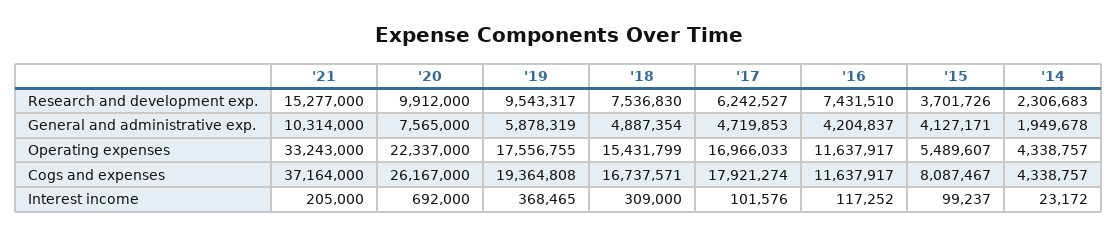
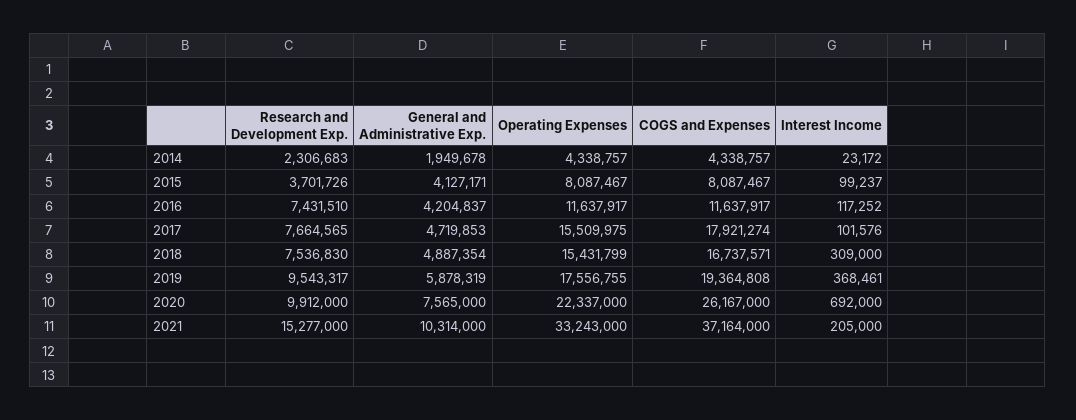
'17, Research and development exp.: 6242527 -> 7664565
'17, Operating expenses: 16966033 -> 15509975
'15, Operating expenses: 5489607 -> 8087467
'19, Interest income: 368465 -> 368461

